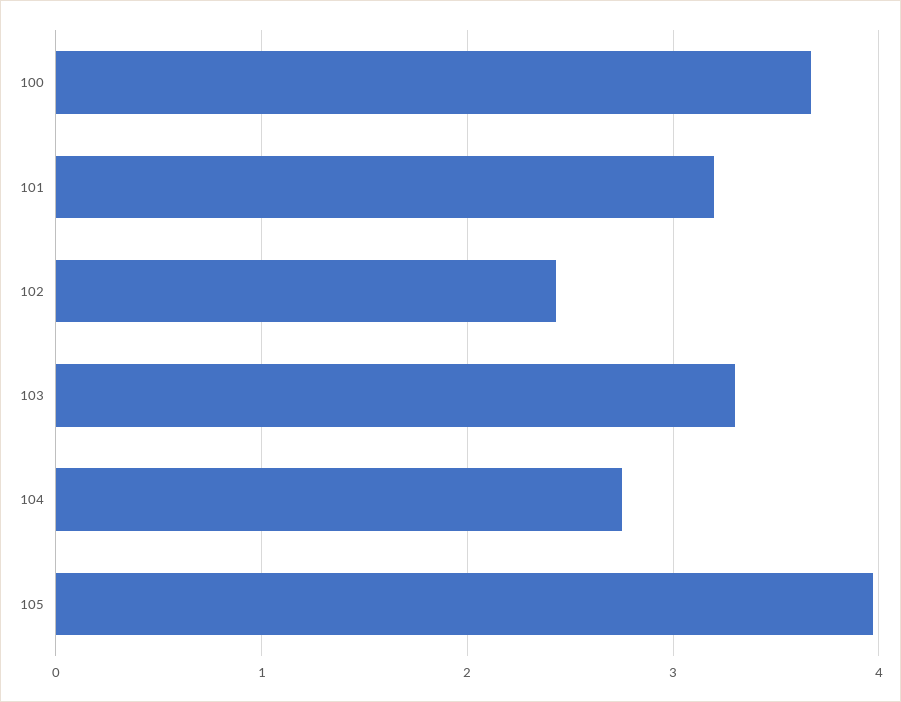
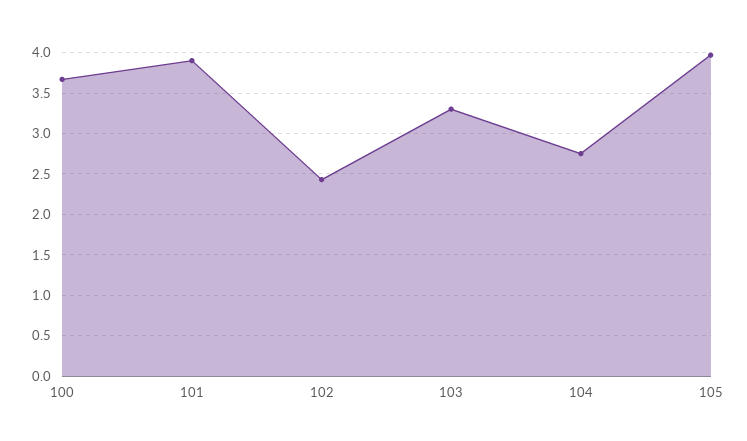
101: 3.2 -> 3.9

